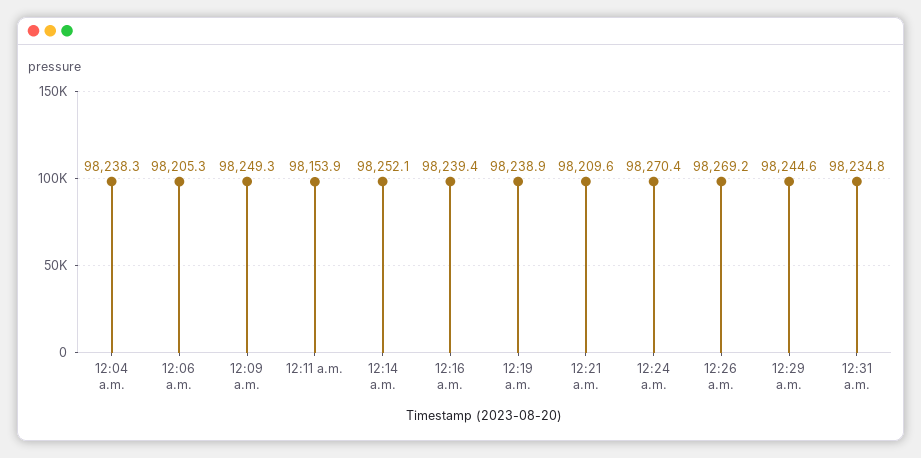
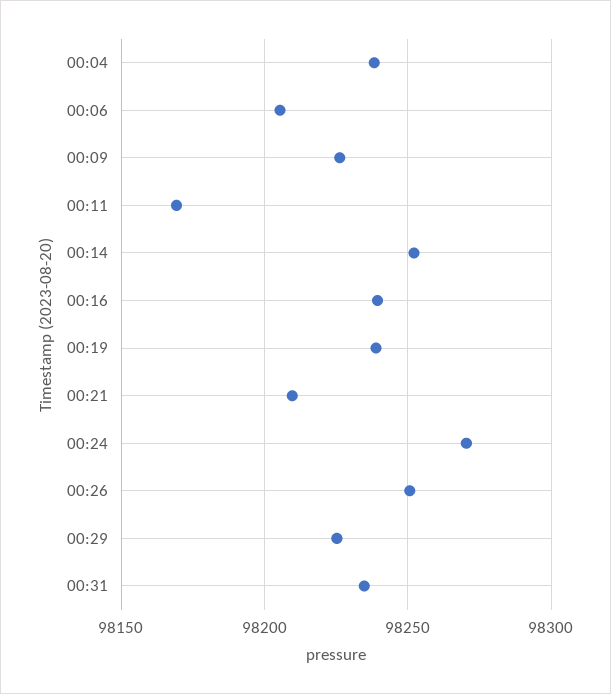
12:09 a.m.: 98249.3 -> 98225
12:11 a.m.: 98153.9 -> 98170
12:26 a.m.: 98269.2 -> 98250
12:29 a.m.: 98244.6 -> 98225

